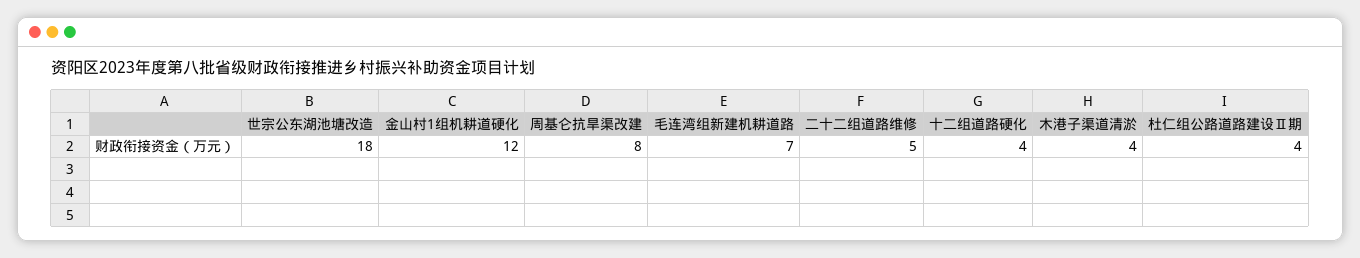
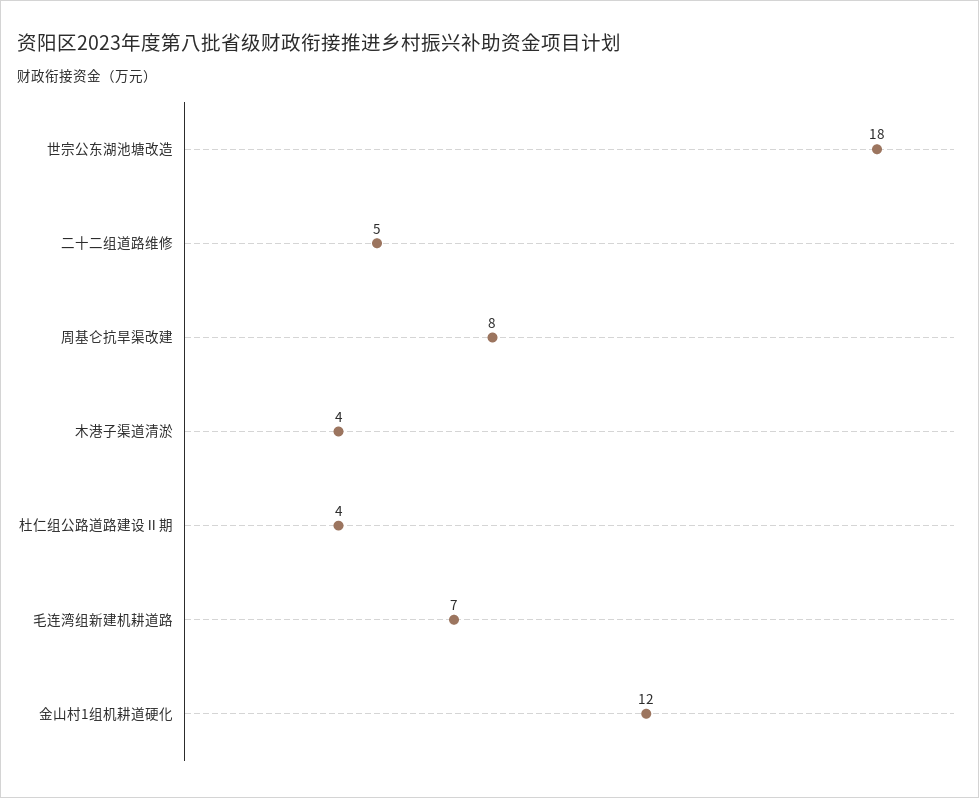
十二组道路硬化: 4 -> none

